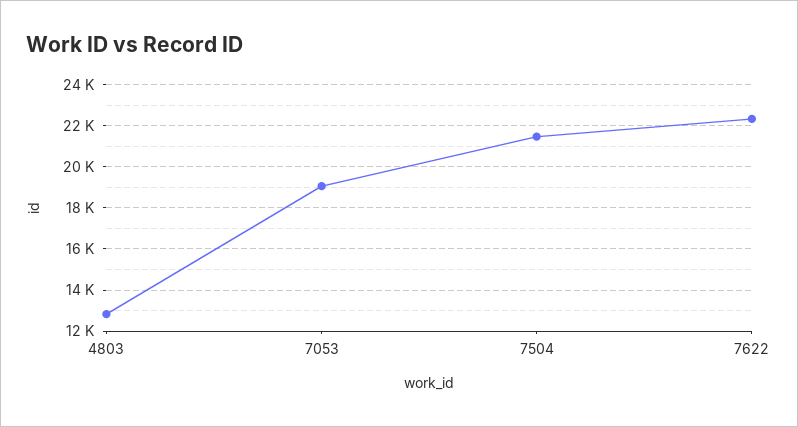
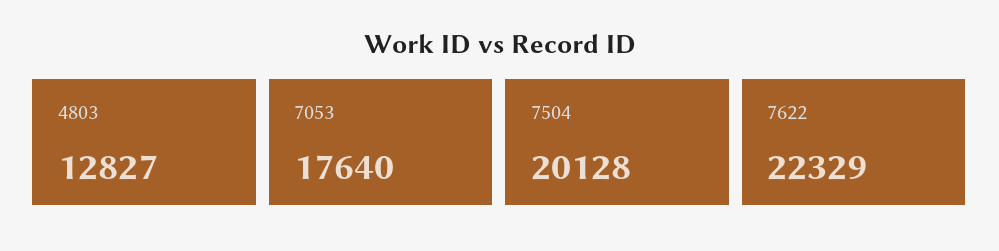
7053: 19000 -> 17640
7504: 21500 -> 20128

